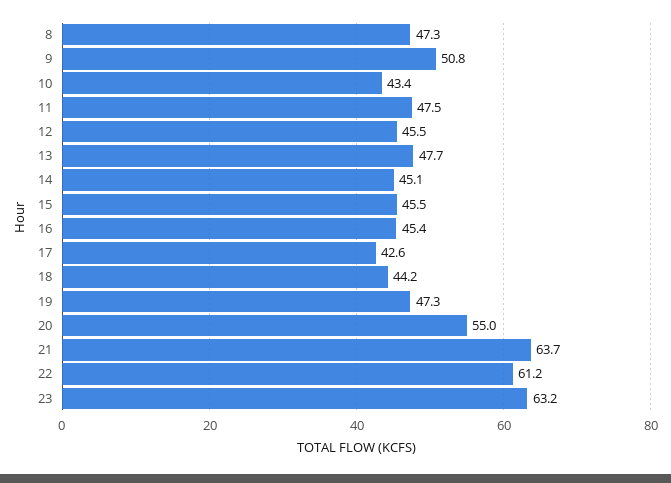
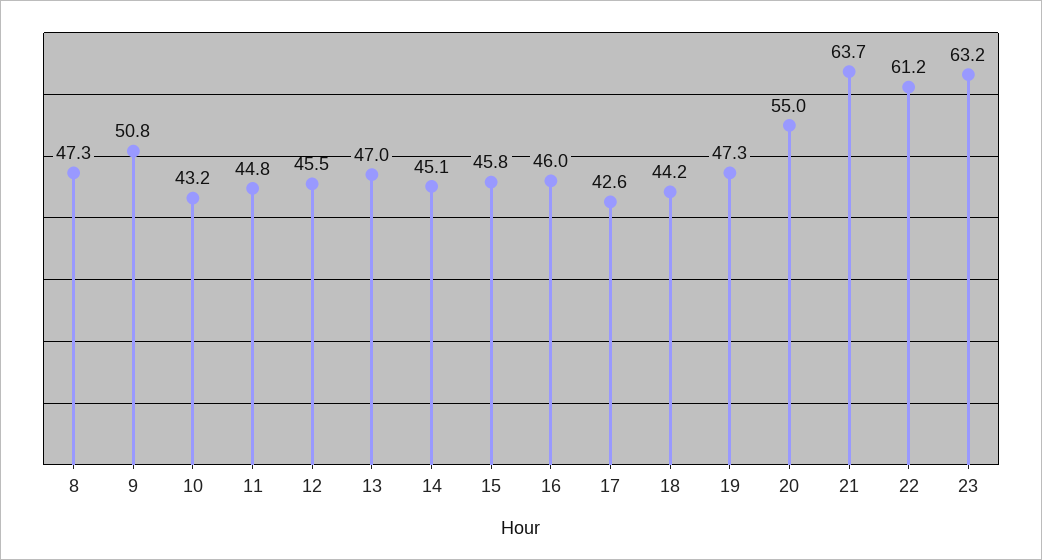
10: 43.4 -> 43.2
11: 47.5 -> 44.8
13: 47.7 -> 47
15: 45.5 -> 45.8
16: 45.4 -> 46

